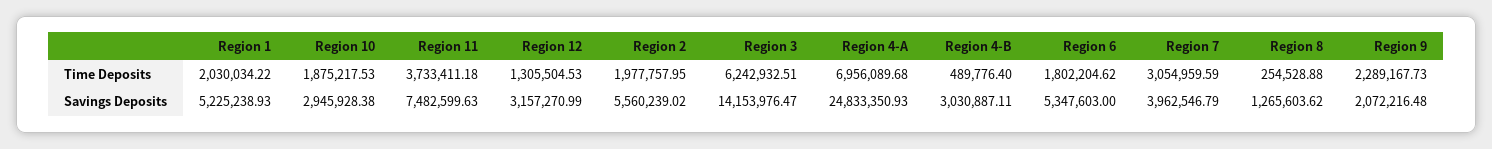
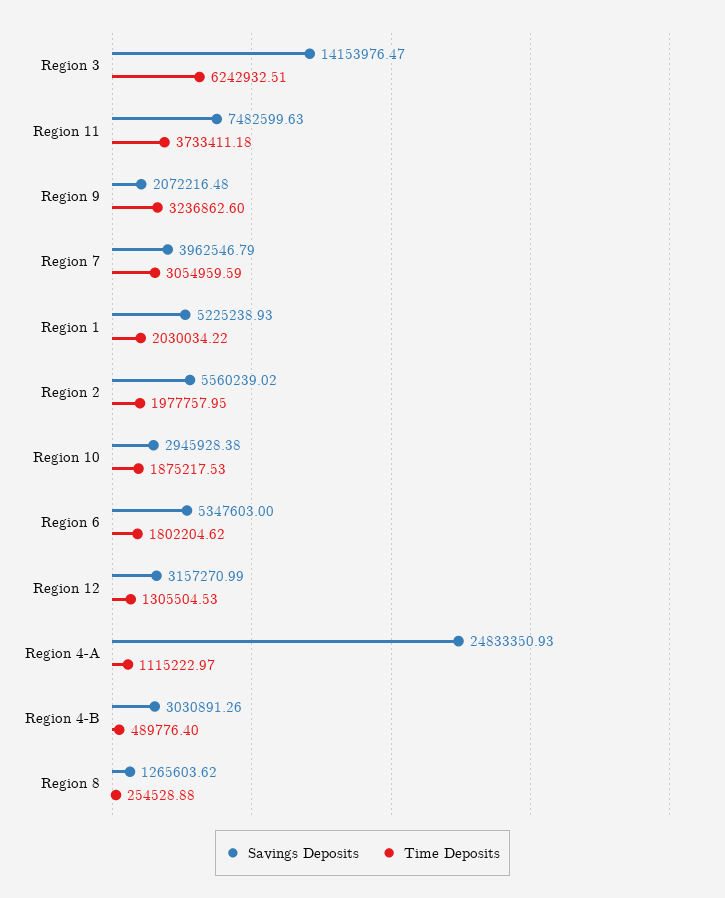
Time Deposits, Region 4-A: 6956089.68 -> 1115222.97
Time Deposits, Region 9: 2289167.73 -> 3236862.6
Savings Deposits, Region 4-B: 3030887.11 -> 3030891.26

